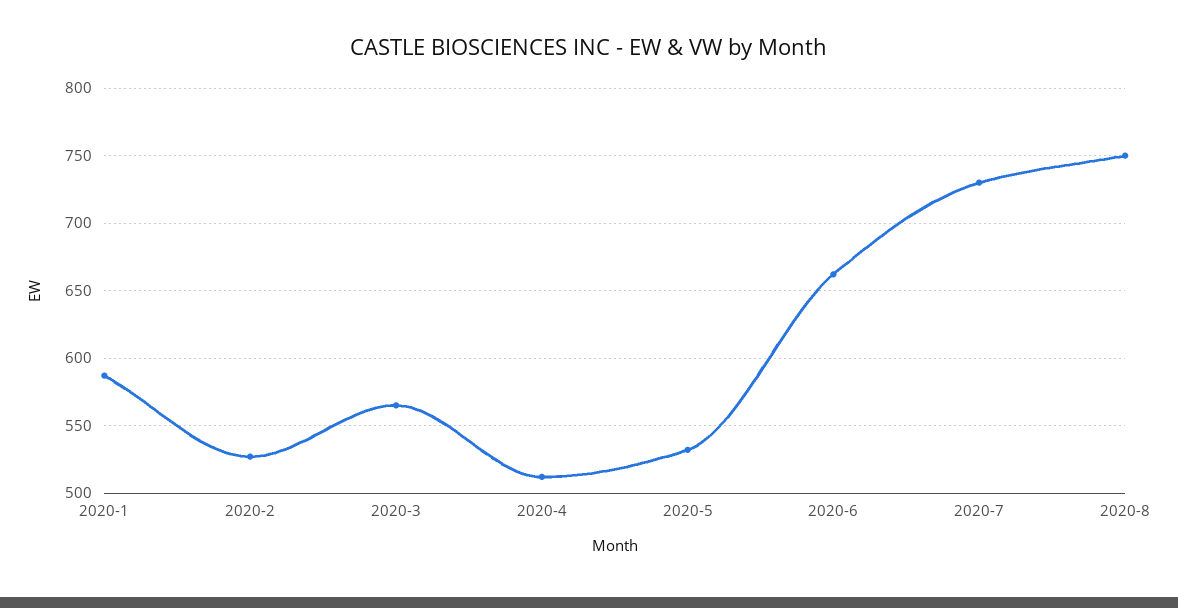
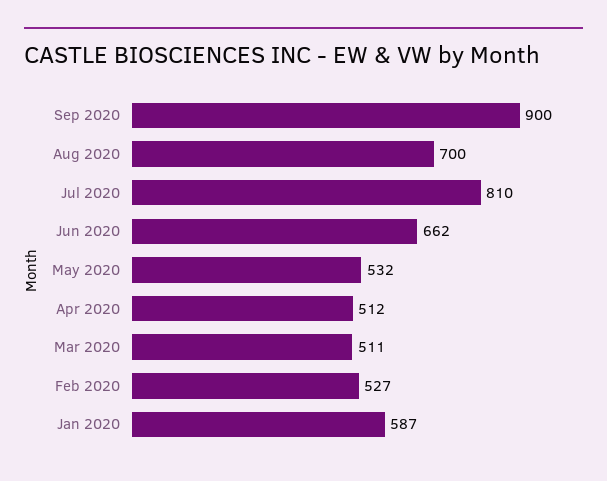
2020-3: 565 -> 511
2020-7: 730 -> 810
2020-8: 750 -> 700
Sep 2020: none -> 900

